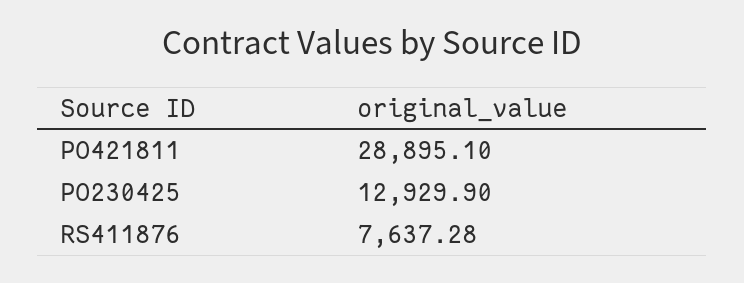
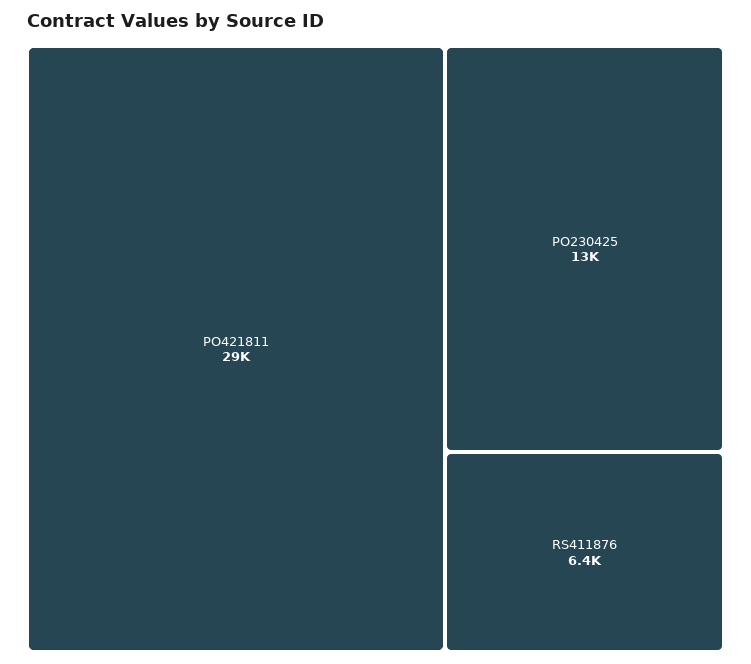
RS411876: 7637.28 -> 6400

